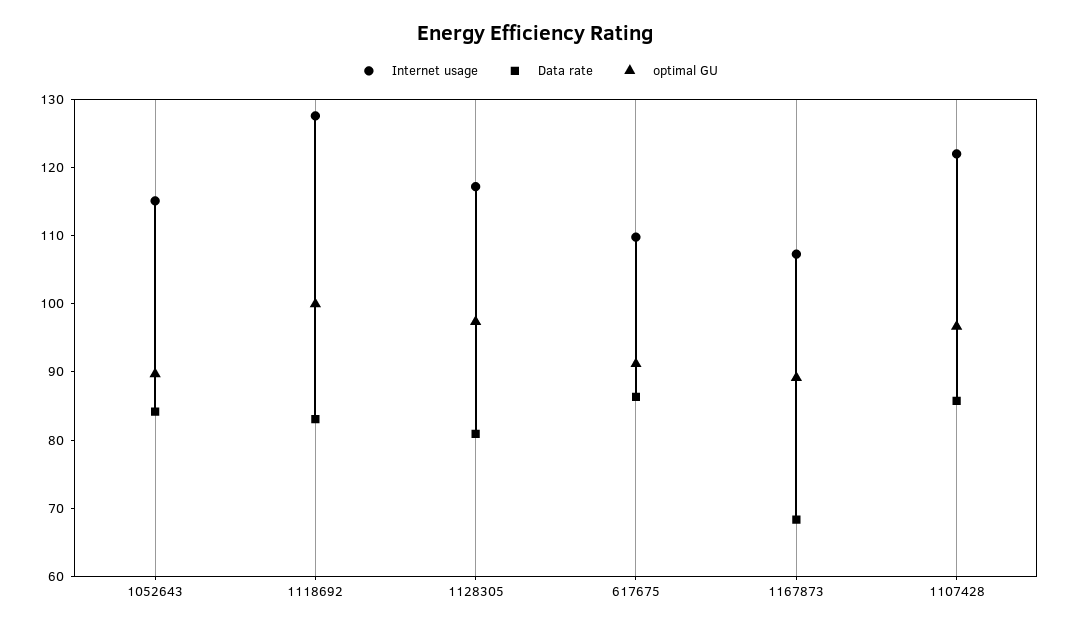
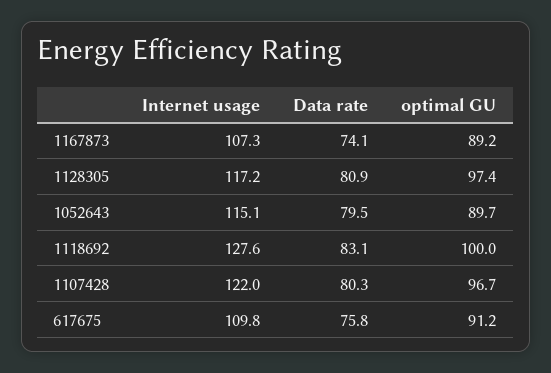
Data rate, 1052643: 84 -> 79.5
Data rate, 617675: 86 -> 75.8
Data rate, 1167873: 68 -> 74.1
Data rate, 1107428: 86 -> 80.3

